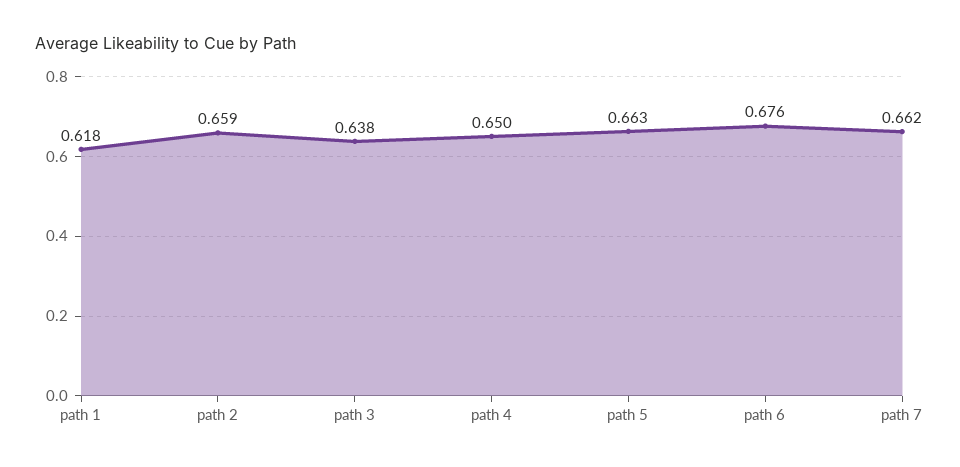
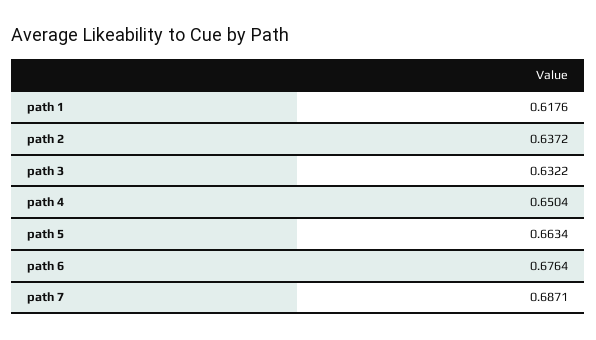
path 2: 0.659 -> 0.6372
path 3: 0.638 -> 0.6322
path 7: 0.662 -> 0.6871

